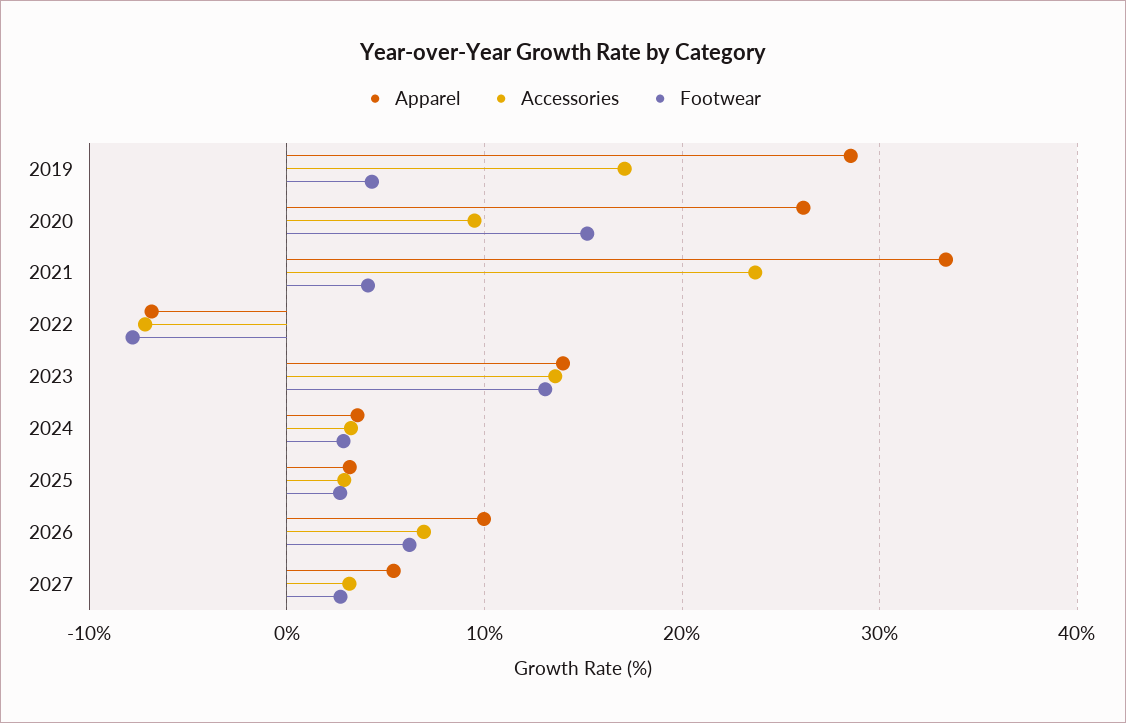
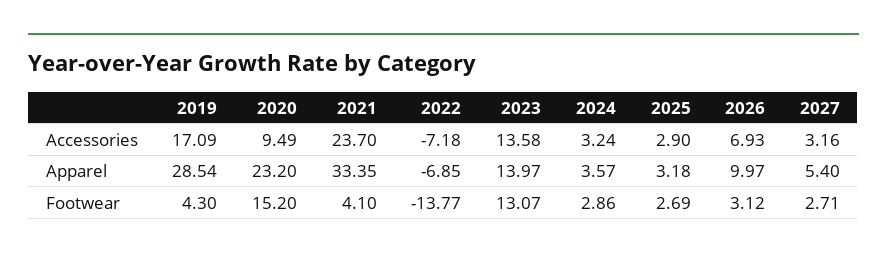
Apparel, 2020: 26 -> 23.2
Footwear, 2022: -8 -> -13.77
Footwear, 2026: 6 -> 3.12

